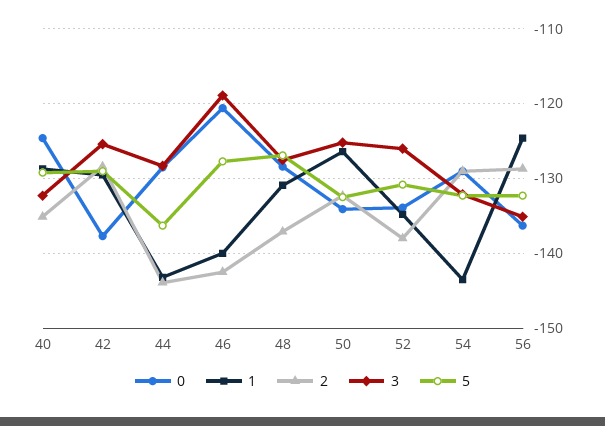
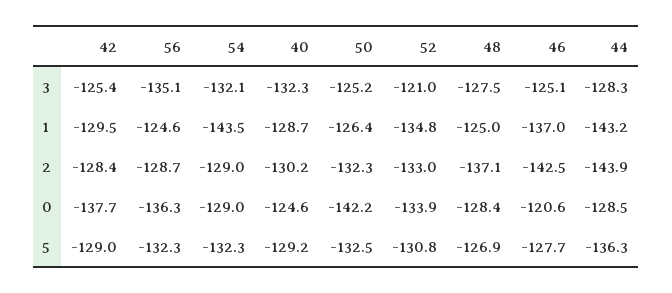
2, 40: -135 -> -130.2
1, 46: -140 -> -137
3, 46: -119 -> -125.1
1, 48: -131 -> -125
0, 50: -134 -> -142.2
2, 52: -138 -> -133
3, 52: -126 -> -121

